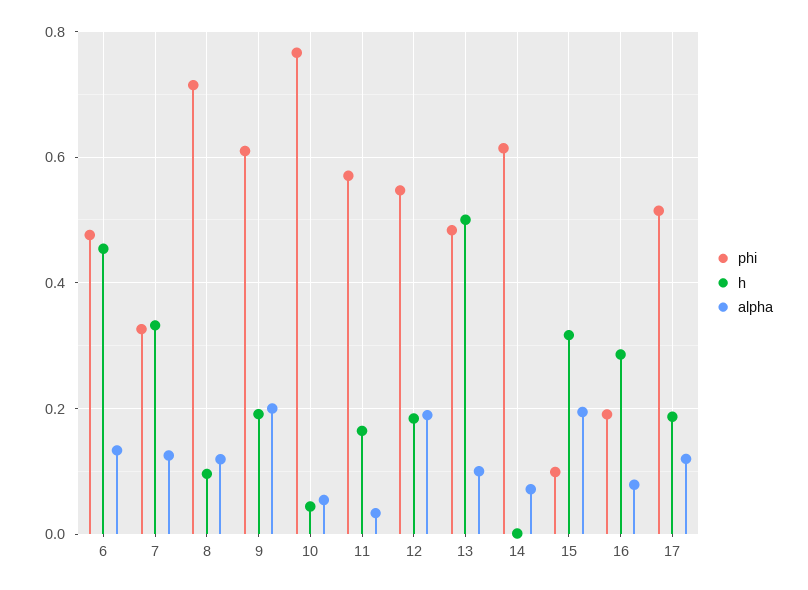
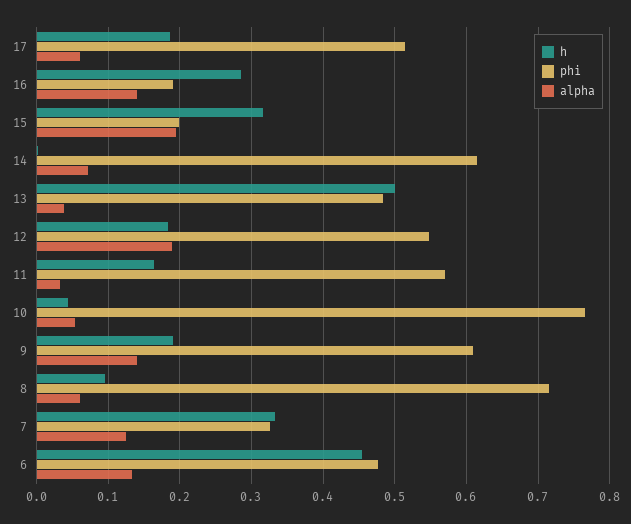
alpha, 8: 0.12 -> 0.06
alpha, 9: 0.2 -> 0.14
alpha, 13: 0.1 -> 0.04
phi, 15: 0.1 -> 0.2
alpha, 16: 0.08 -> 0.14
alpha, 17: 0.12 -> 0.06

